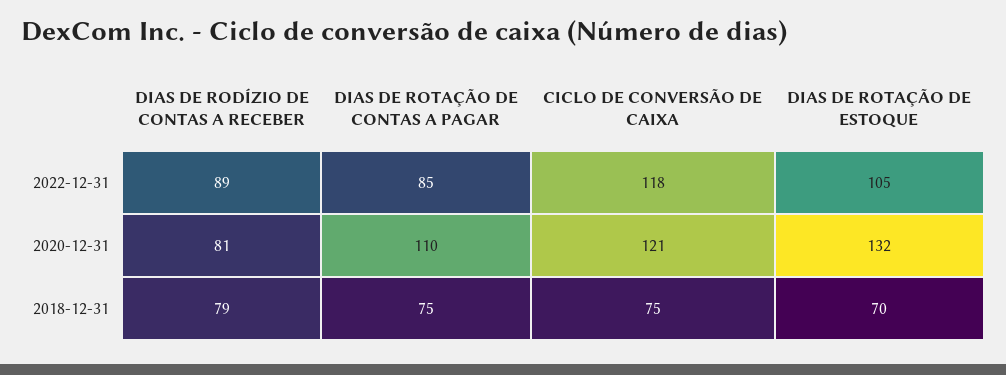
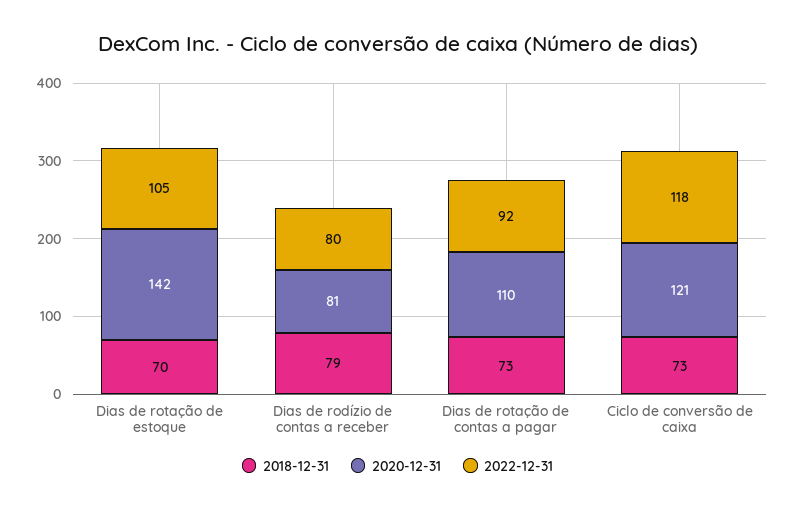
2022-12-31, DIAS DE RODÍZIO DE CONTAS A RECEBER: 89 -> 80
2022-12-31, DIAS DE ROTAÇÃO DE CONTAS A PAGAR: 85 -> 92
2020-12-31, DIAS DE ROTAÇÃO DE ESTOQUE: 132 -> 142
2018-12-31, DIAS DE ROTAÇÃO DE CONTAS A PAGAR: 75 -> 73
2018-12-31, CICLO DE CONVERSÃO DE CAIXA: 75 -> 73

